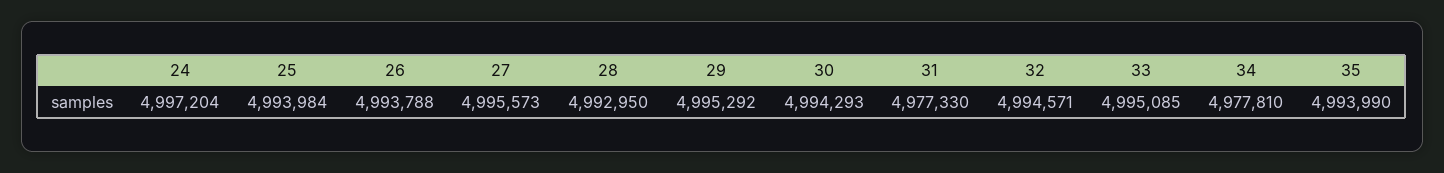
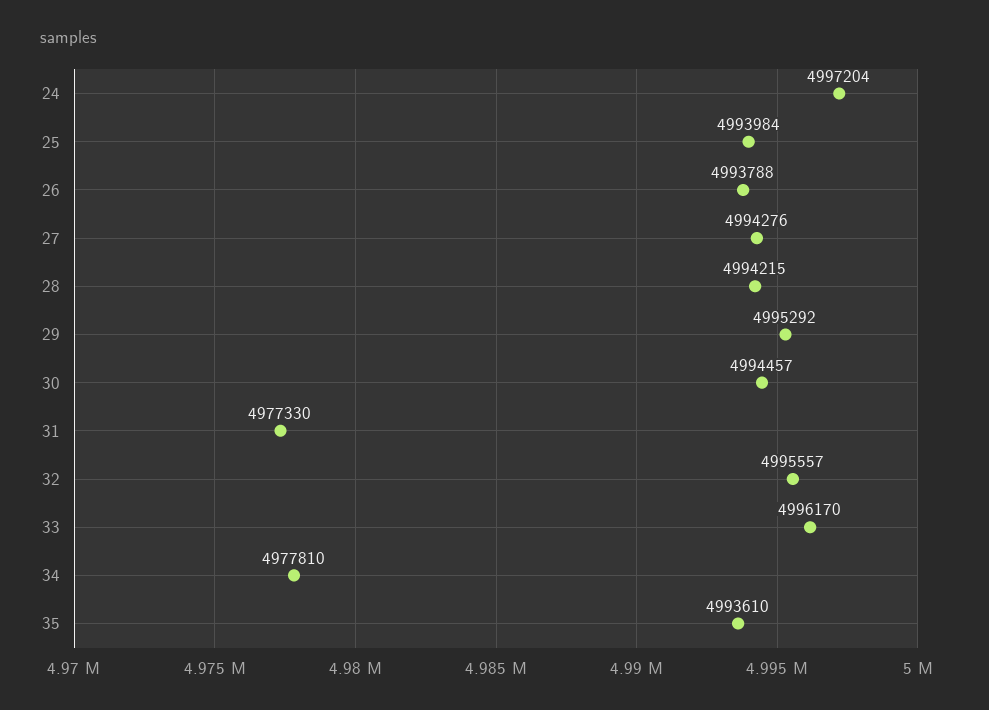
27: 4995573 -> 4994276
28: 4992950 -> 4994215
30: 4994293 -> 4994457
32: 4994571 -> 4995557
33: 4995085 -> 4996170
35: 4993990 -> 4993610

